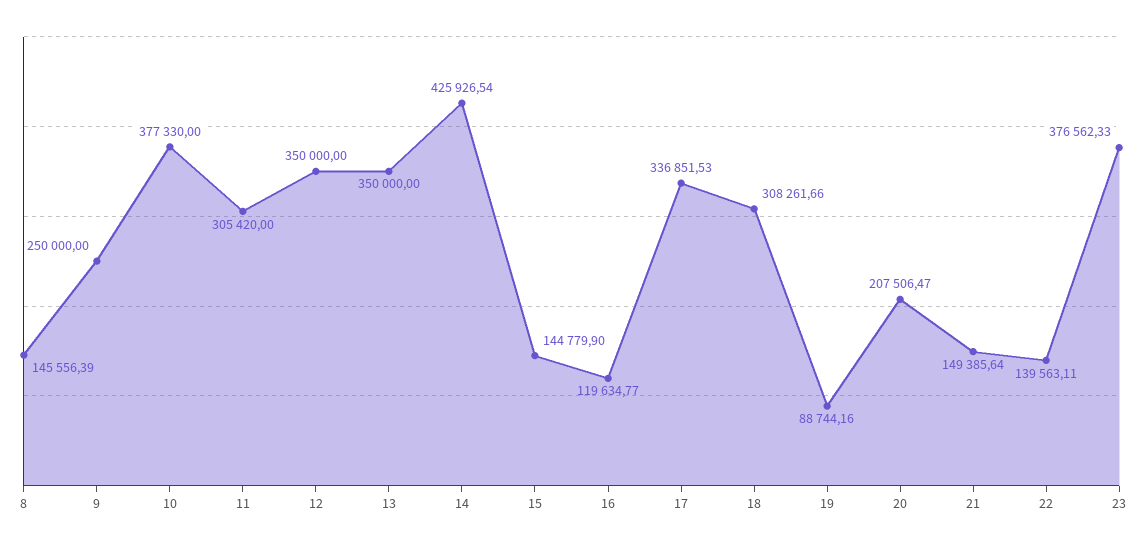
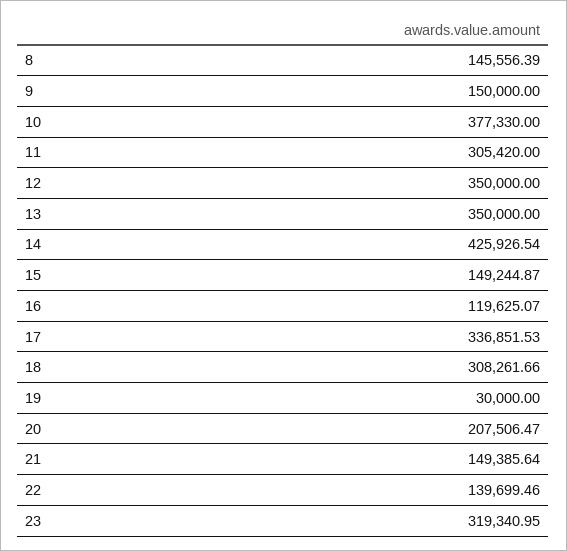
9: 250000 -> 150000
15: 144779.9 -> 149244.87
16: 119634.77 -> 119625.07
19: 88744.16 -> 30000
22: 139563.11 -> 139699.46
23: 376562.33 -> 319340.95

